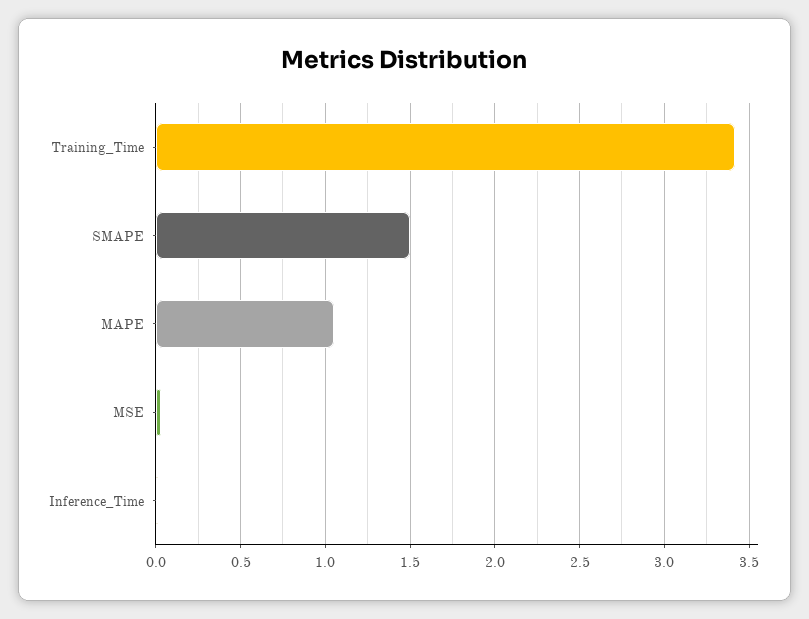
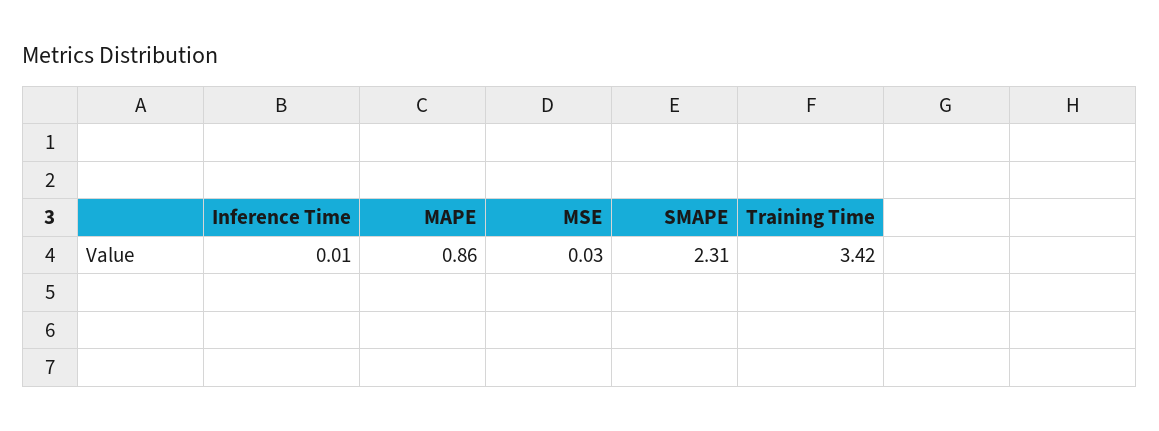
SMAPE: 1.5 -> 2.31
MAPE: 1.05 -> 0.86

